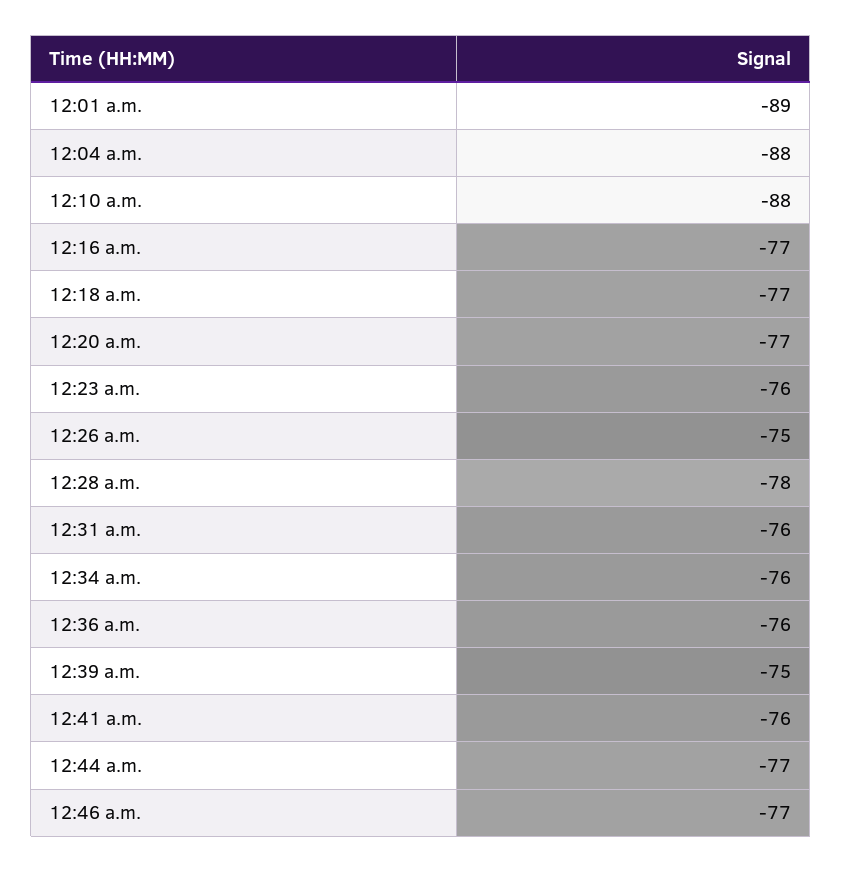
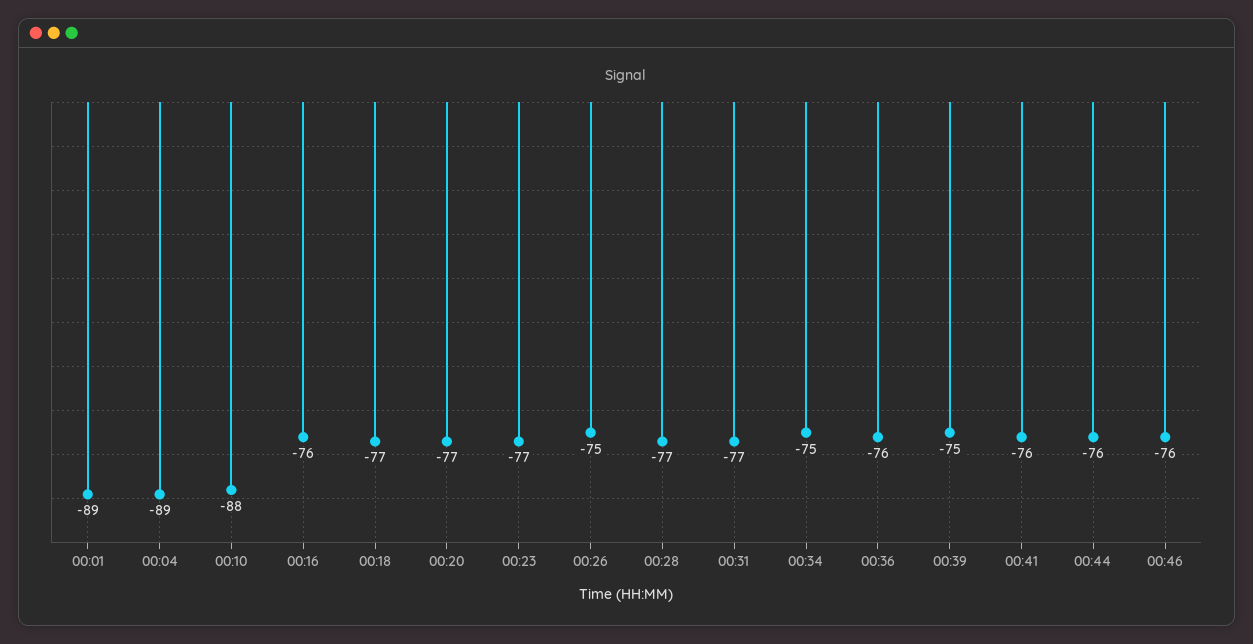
12:04 a.m.: -88 -> -89
12:16 a.m.: -77 -> -76
12:23 a.m.: -76 -> -77
12:28 a.m.: -78 -> -77
12:31 a.m.: -76 -> -77
12:34 a.m.: -76 -> -75
12:44 a.m.: -77 -> -76
12:46 a.m.: -77 -> -76

